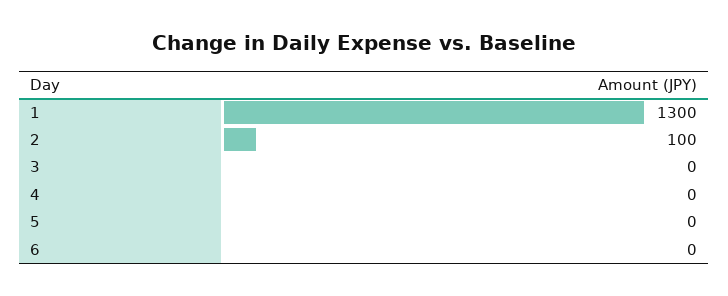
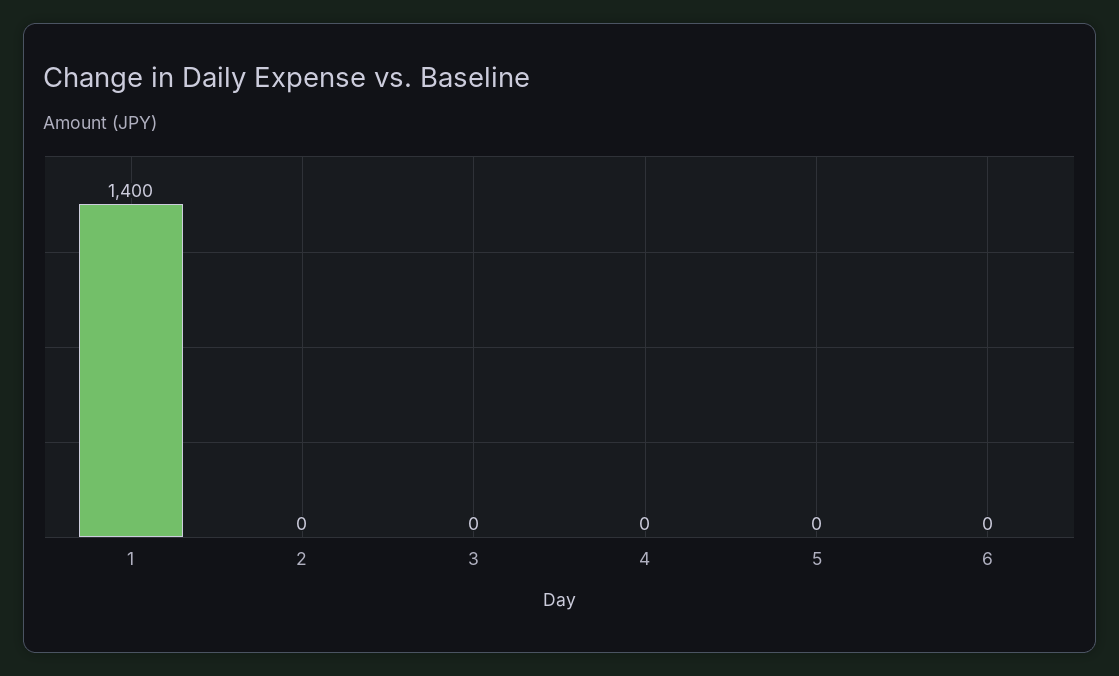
1: 1300 -> 1400
2: 100 -> 0

